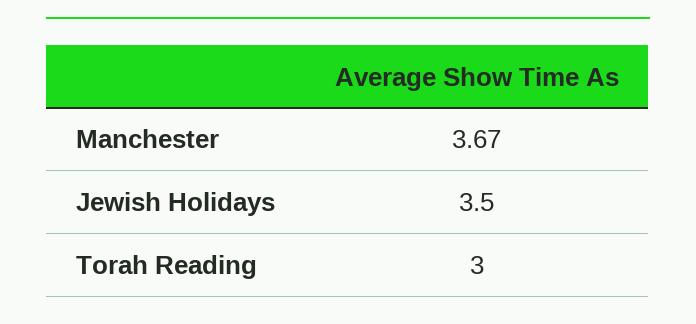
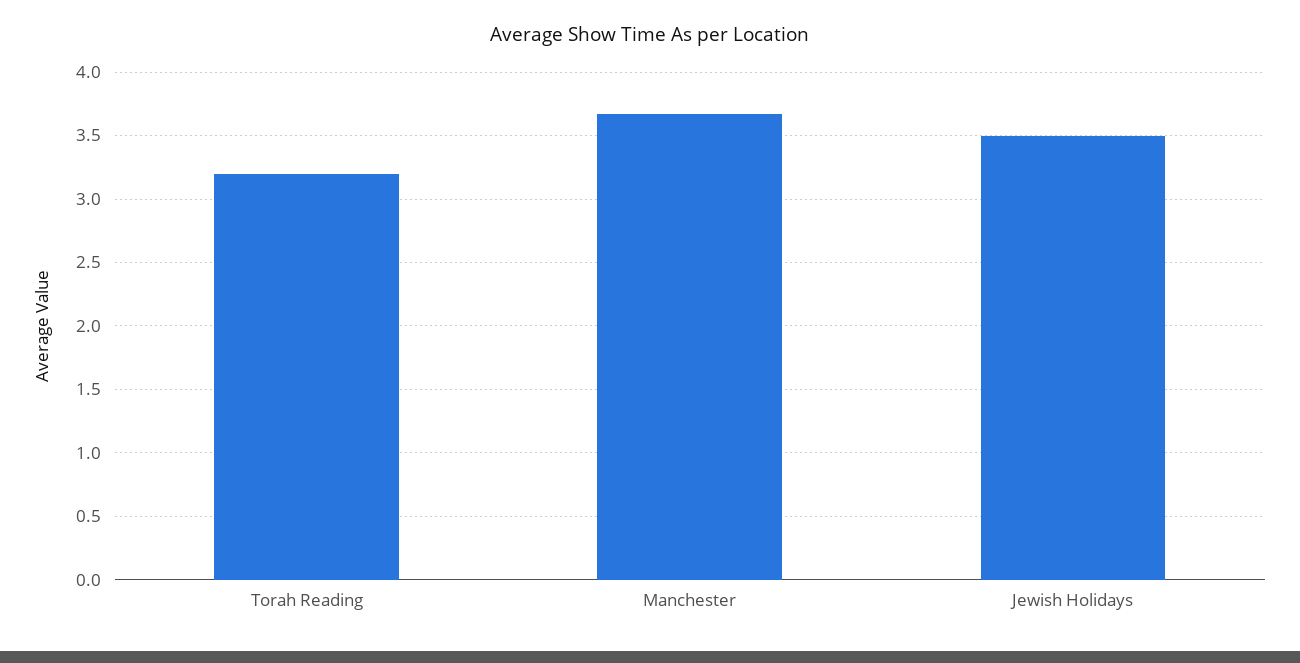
Torah Reading: 3 -> 3.2

